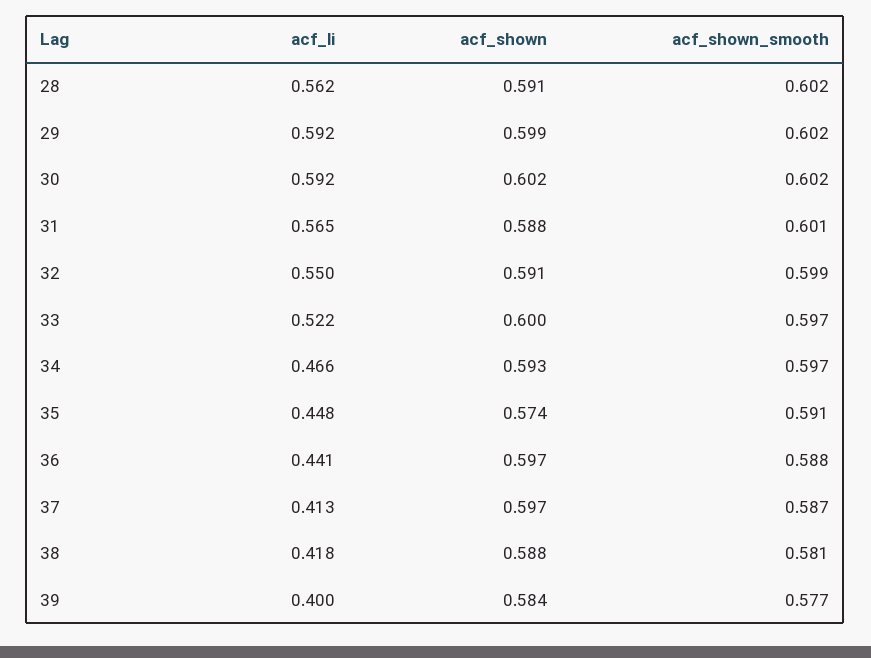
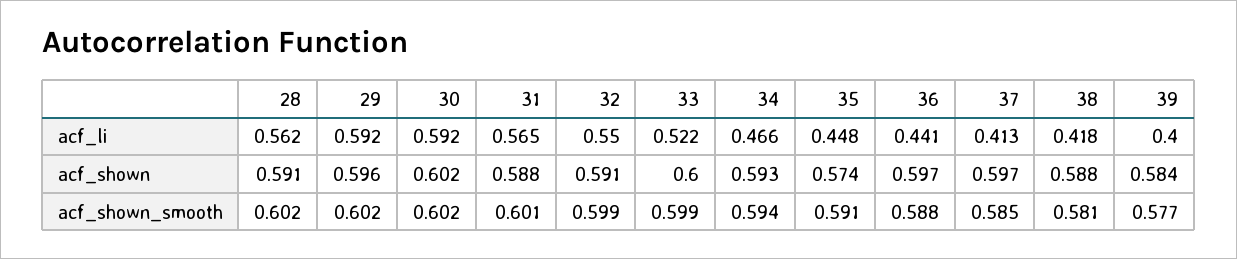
acf_shown, 29: 0.599 -> 0.596
acf_shown_smooth, 33: 0.597 -> 0.599
acf_shown_smooth, 34: 0.597 -> 0.594
acf_shown_smooth, 37: 0.587 -> 0.585

